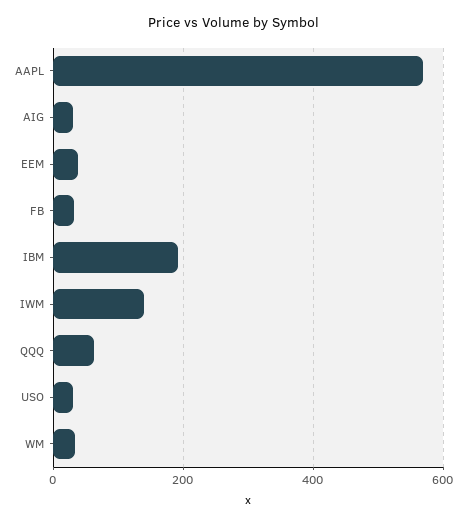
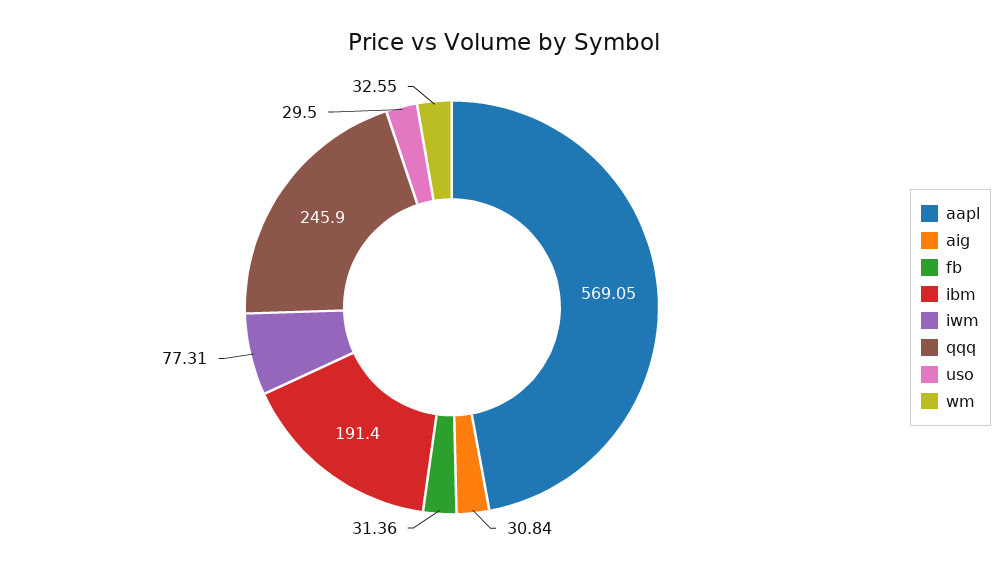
EEM: 40 -> none
IWM: 140 -> 77.31
QQQ: 60 -> 245.9

